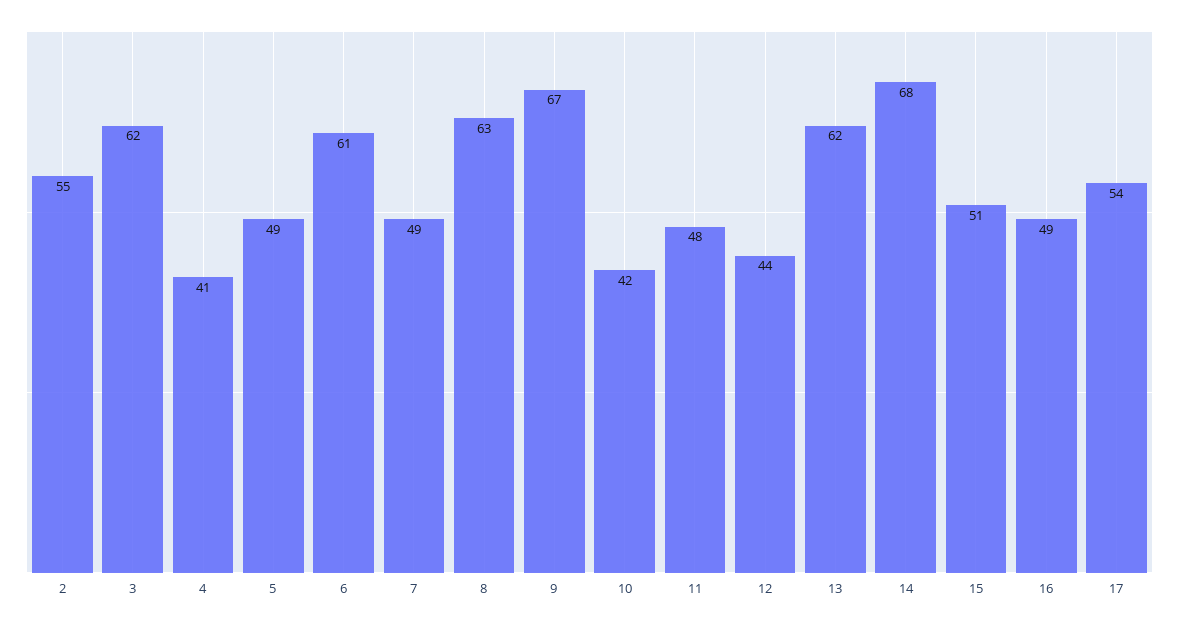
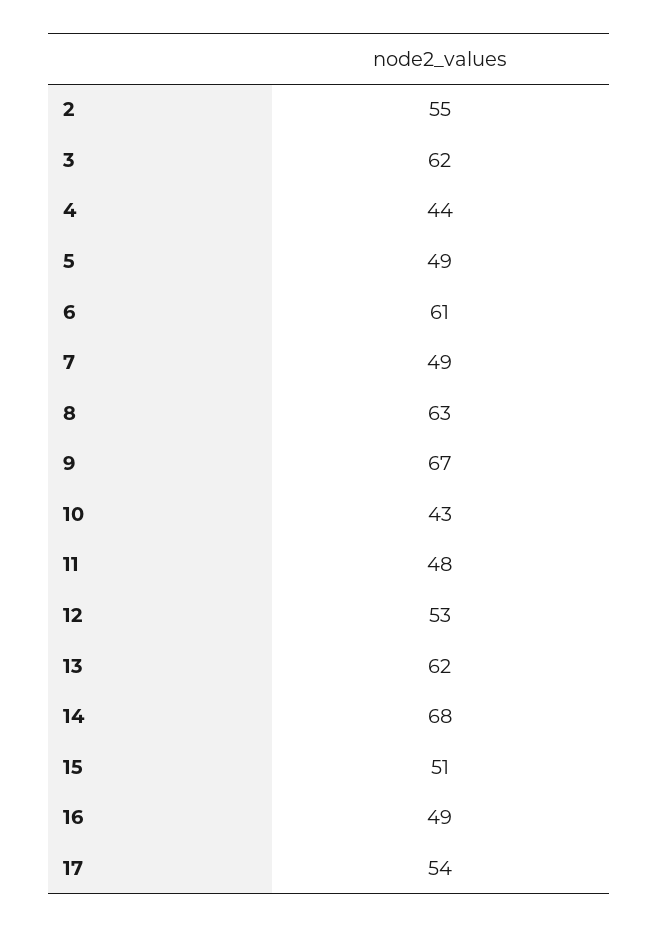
4: 41 -> 44
10: 42 -> 43
12: 44 -> 53

